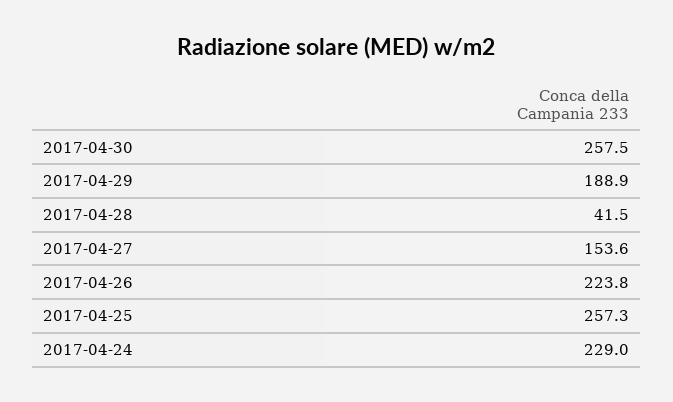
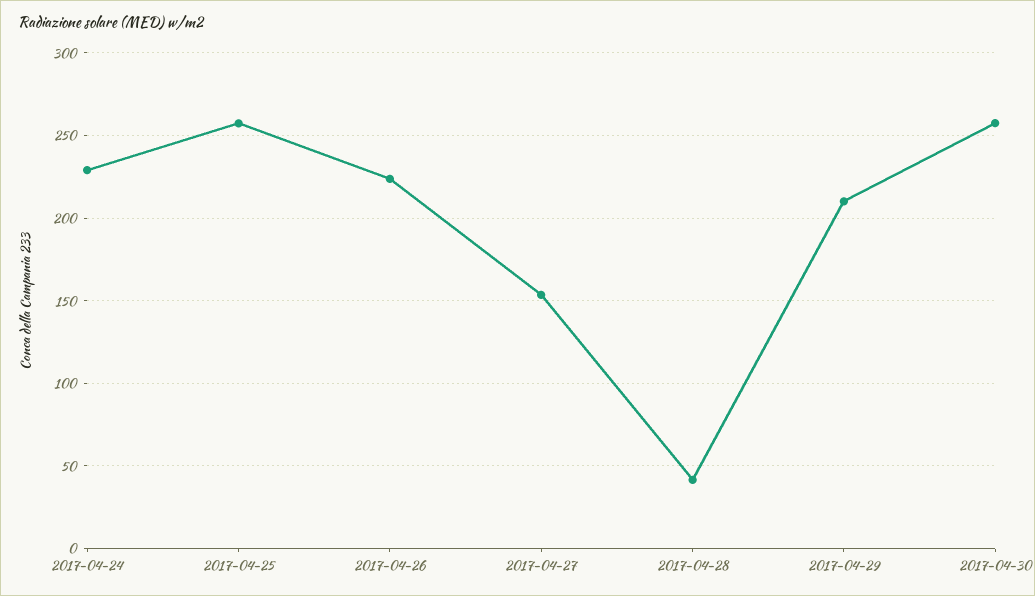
2017-04-29: 188.9 -> 210

